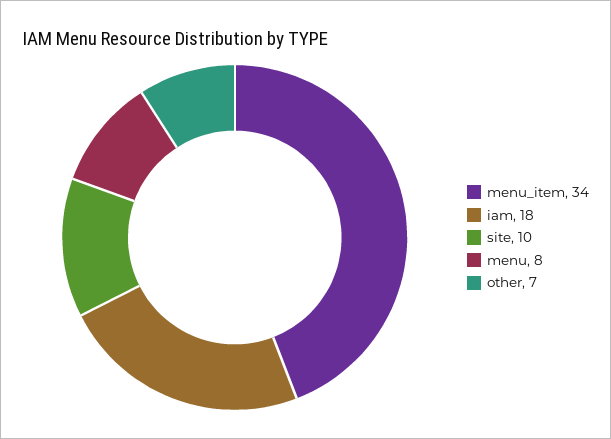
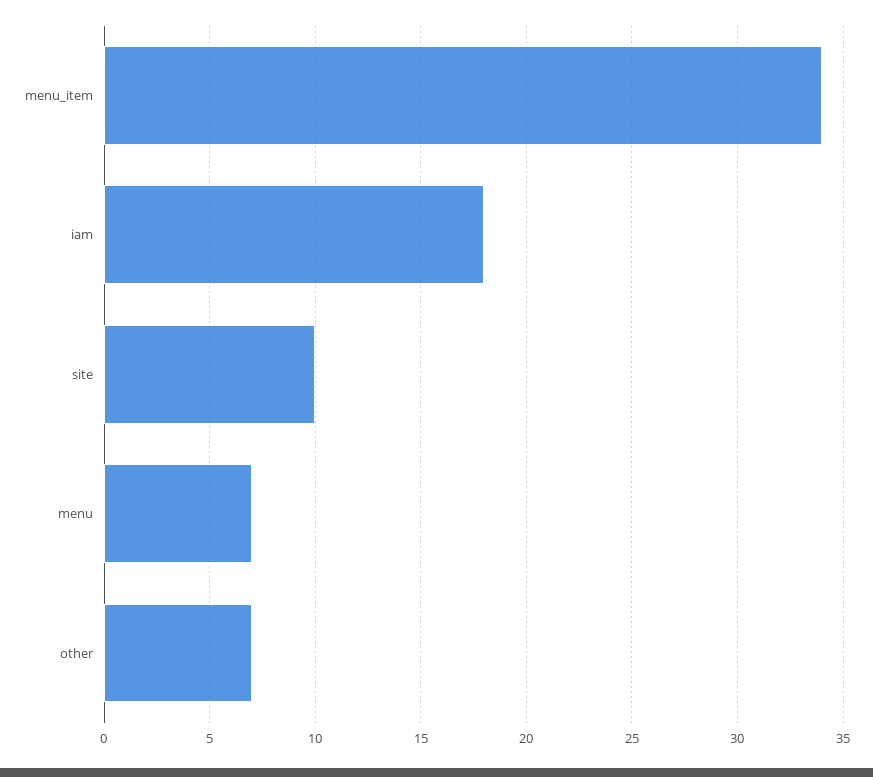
menu: 8 -> 7

